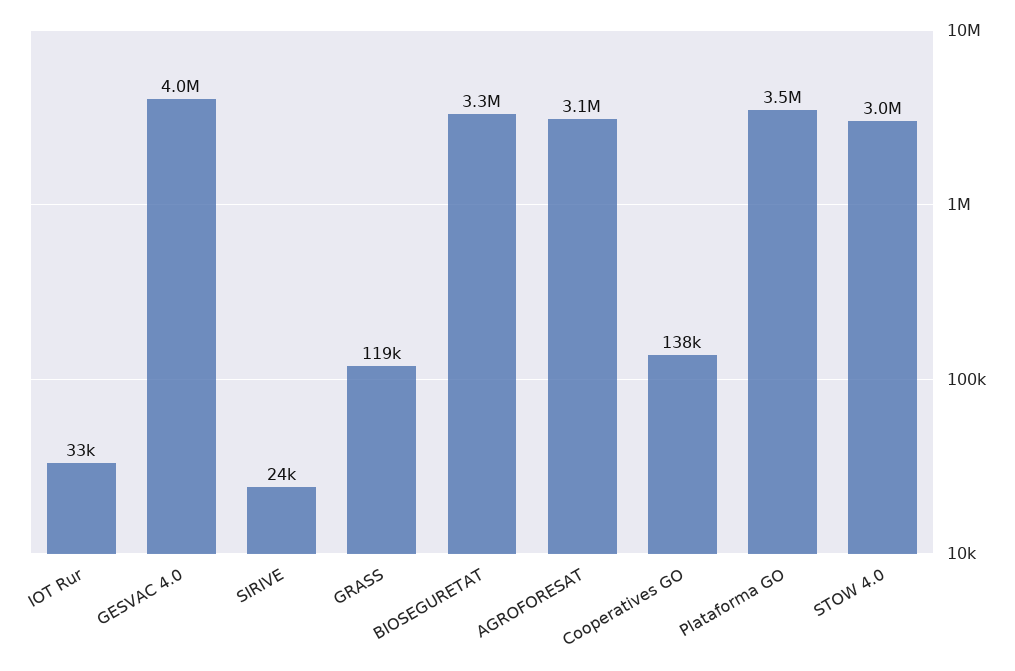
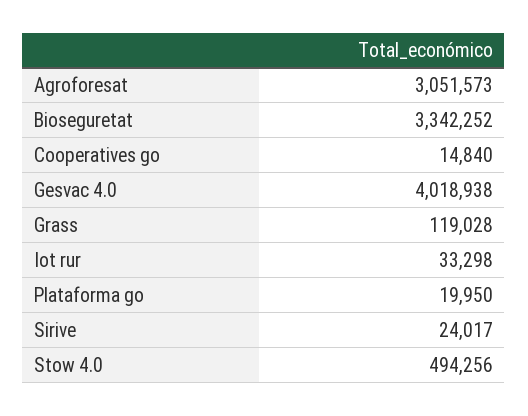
Cooperatives GO: 138000 -> 14840
Plataforma GO: 3500000 -> 19950
STOW 4.0: 3000000 -> 494256

